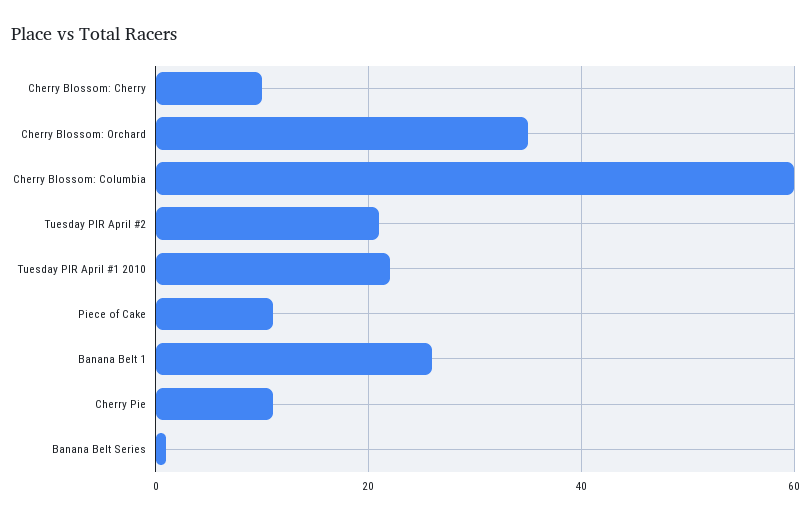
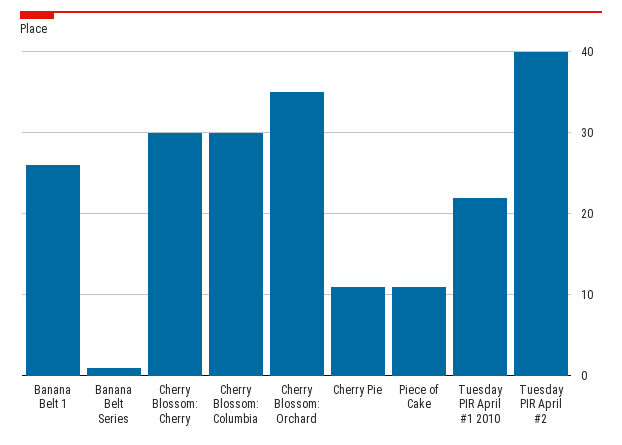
Cherry Blossom: Cherry: 10 -> 30
Cherry Blossom: Columbia: 60 -> 30
Tuesday PIR April #2: 20 -> 40

